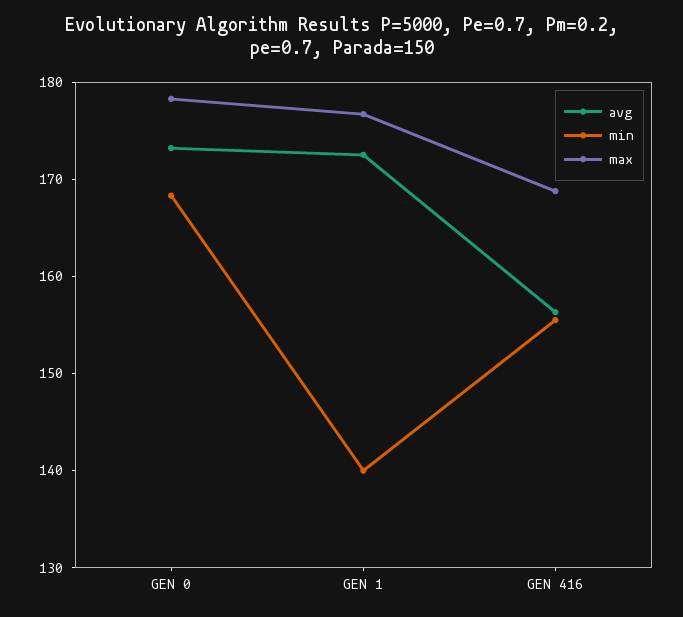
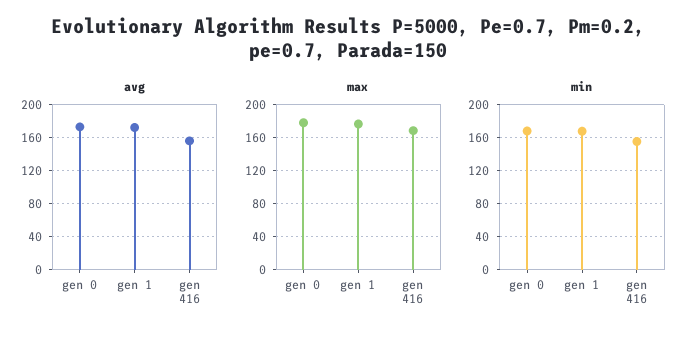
min, GEN 1: 140 -> 170

